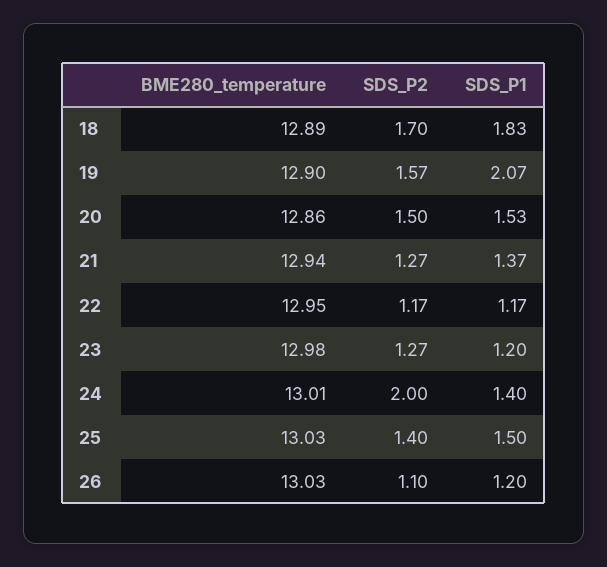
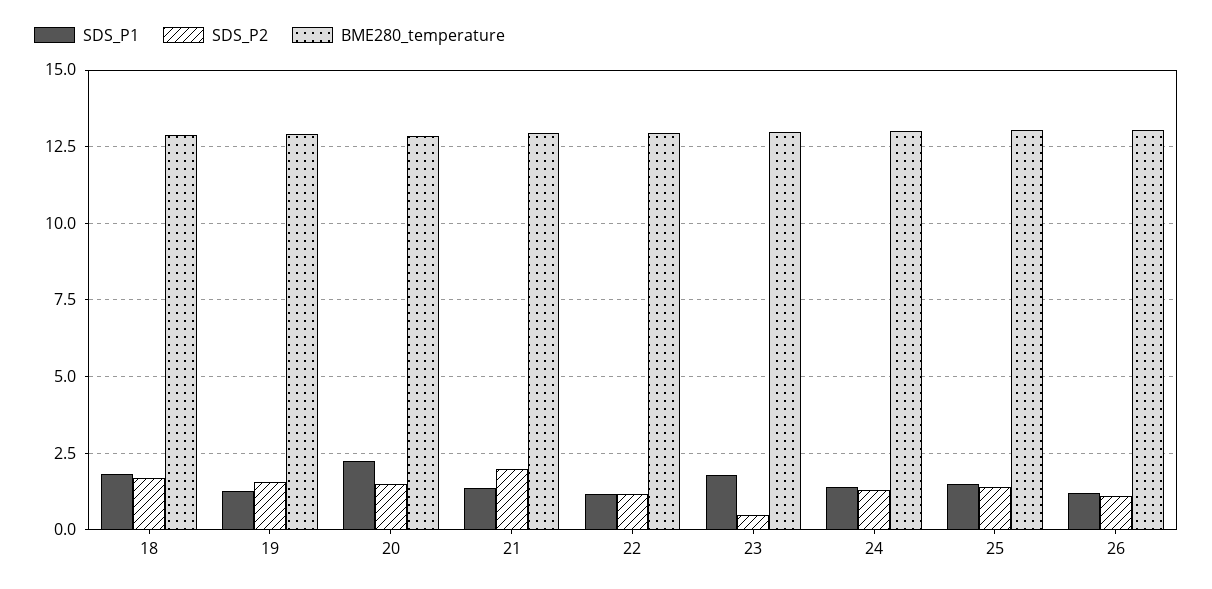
SDS_P1, 19: 2.07 -> 1.25
SDS_P1, 20: 1.53 -> 2.25
SDS_P2, 21: 1.27 -> 2
SDS_P2, 23: 1.27 -> 0.5
SDS_P1, 23: 1.2 -> 1.75
SDS_P2, 24: 2 -> 1.25

